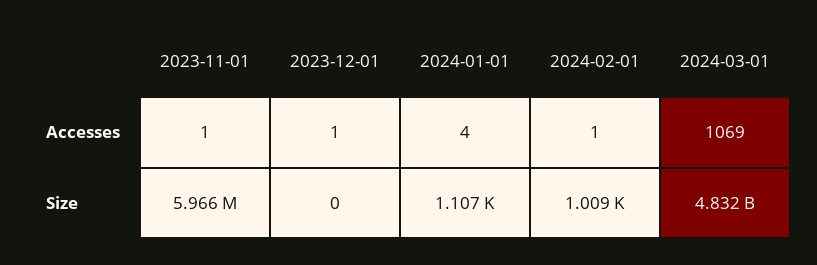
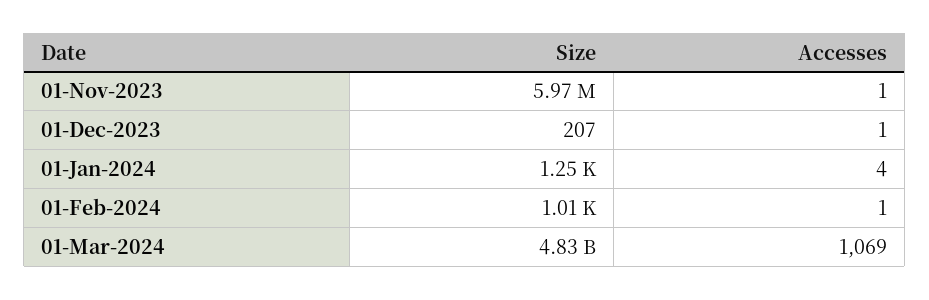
2023-12-01, Size: 0 -> 207
2024-01-01, Size: 1107 -> 1250

